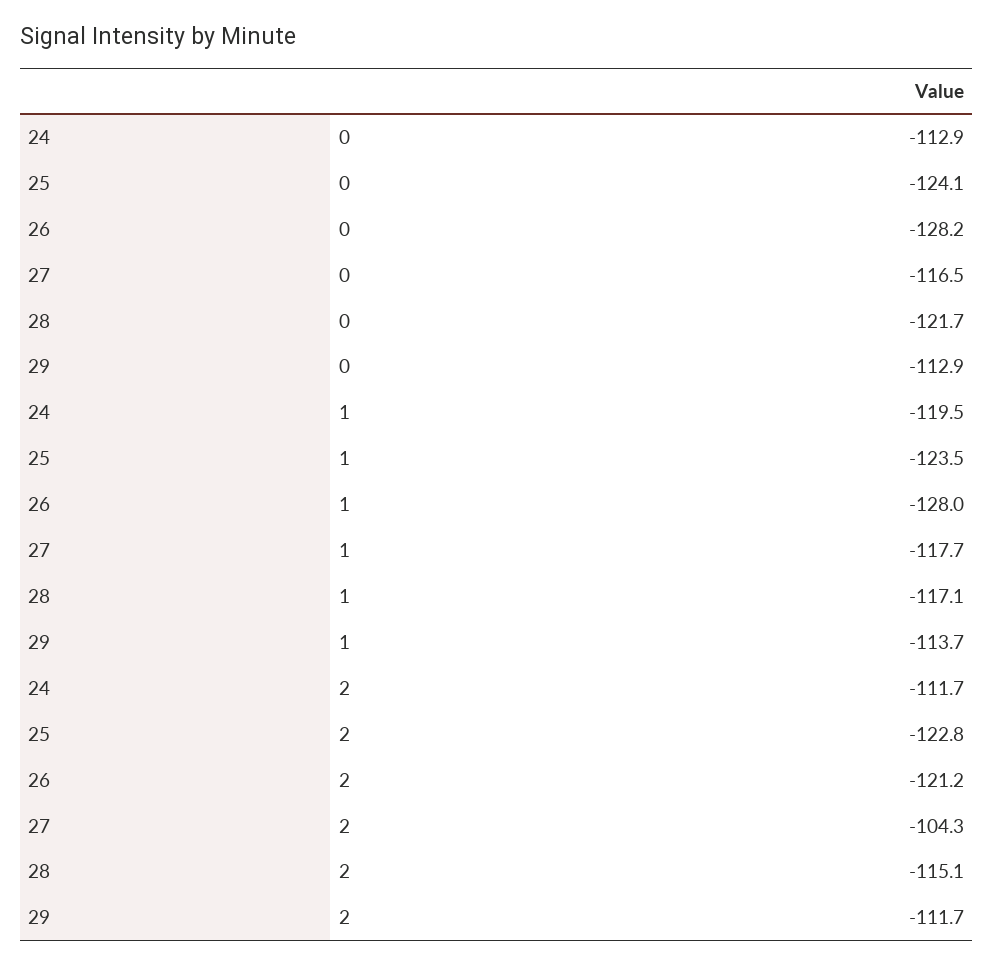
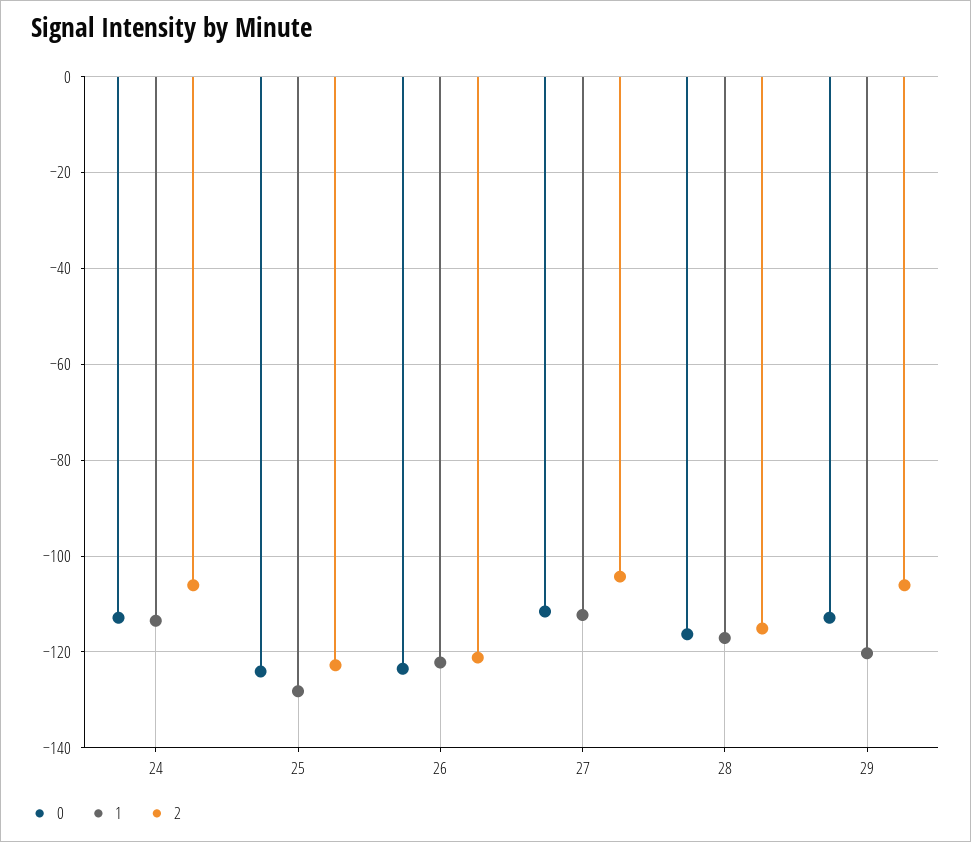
0, 26: -128.2 -> -124
0, 27: -116.5 -> -112
0, 28: -121.7 -> -116
1, 24: -119.5 -> -114
1, 25: -123.5 -> -128
1, 26: -128 -> -122
1, 27: -117.7 -> -112
1, 29: -113.7 -> -120
2, 24: -111.7 -> -106
2, 29: -111.7 -> -106

